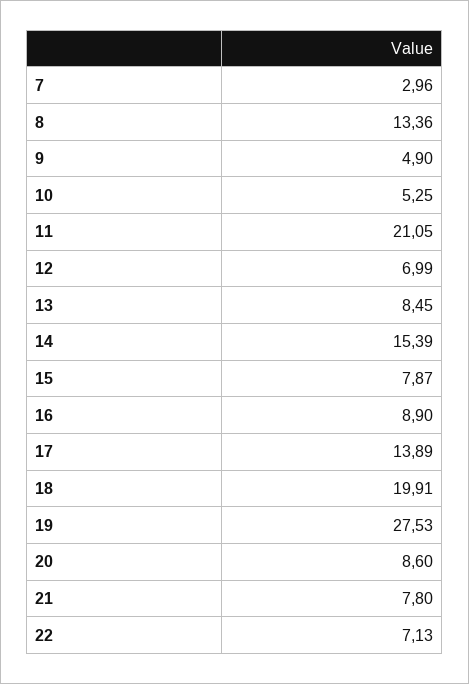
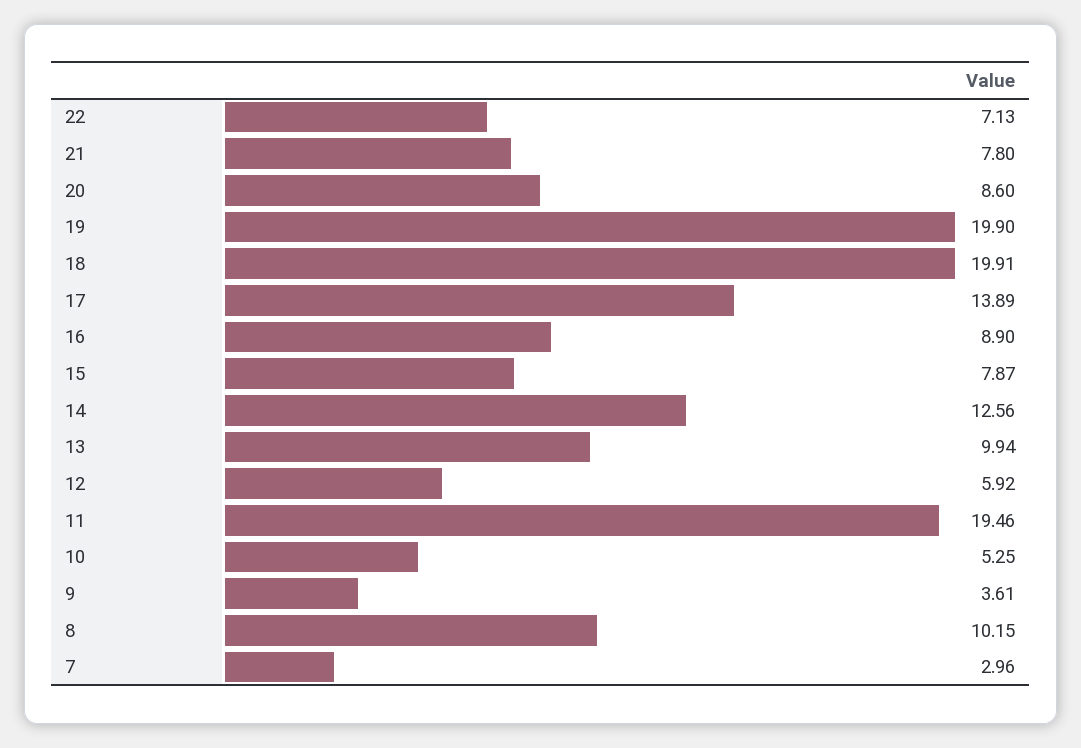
8: 13.36 -> 10.15
9: 4.9 -> 3.61
11: 21.05 -> 19.46
12: 6.99 -> 5.92
13: 8.45 -> 9.94
14: 15.39 -> 12.56
19: 27.53 -> 19.9

